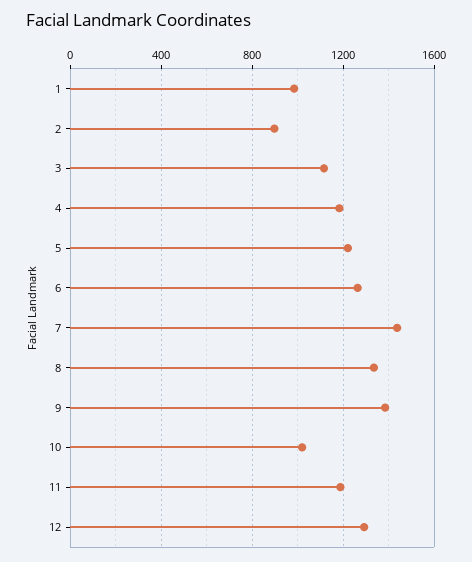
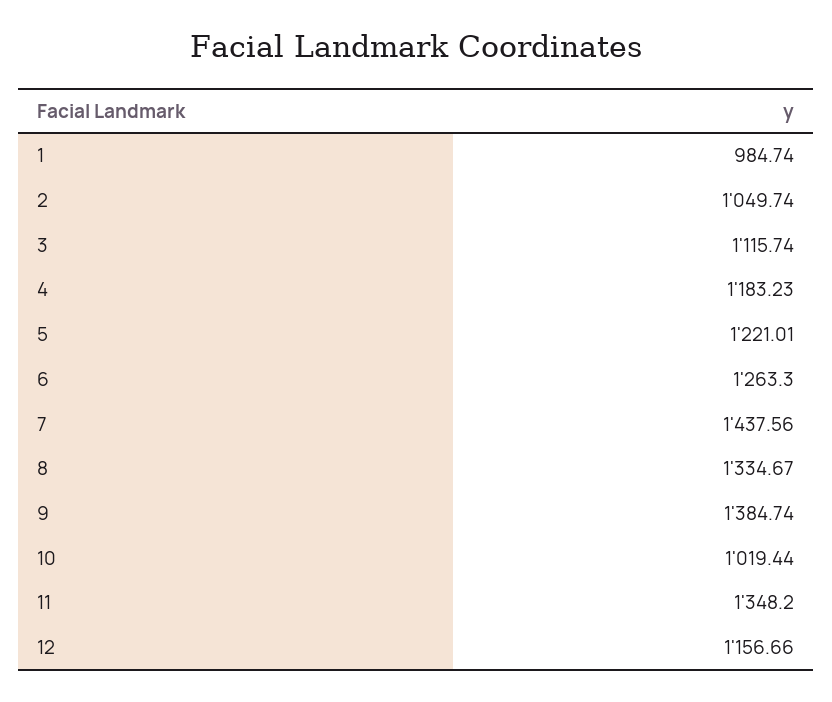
2: 900 -> 1049.74
11: 1200 -> 1348.2
12: 1300 -> 1156.66

